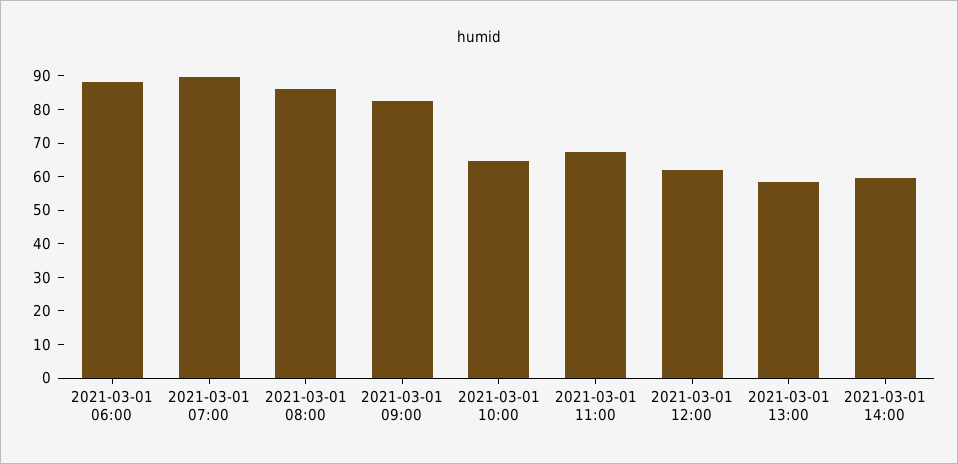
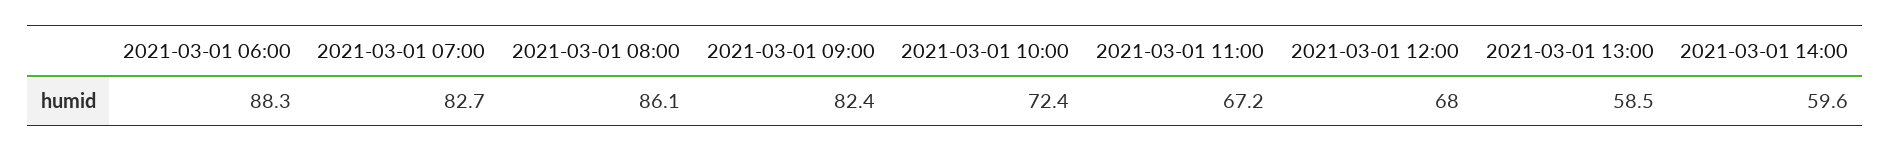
2021-03-01 07:00: 90 -> 82.7
2021-03-01 10:00: 65 -> 72.4
2021-03-01 12:00: 62.5 -> 68

